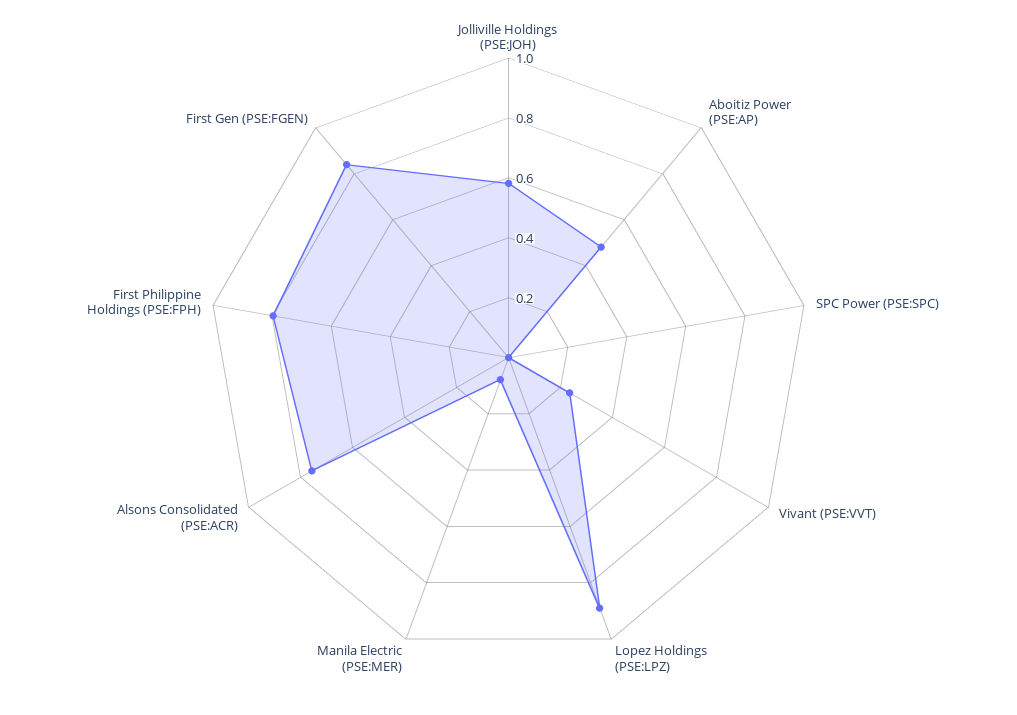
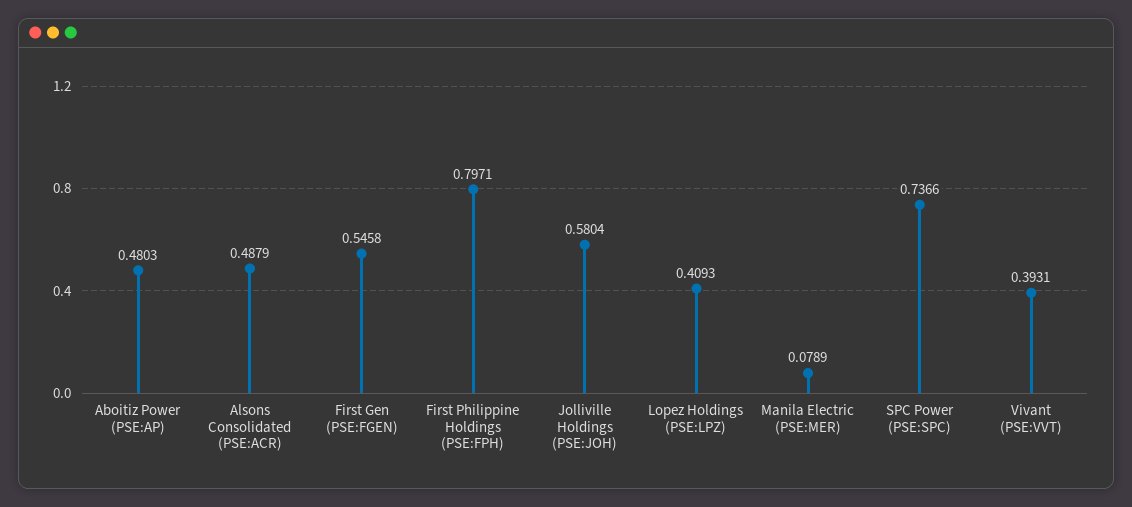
SPC Power (PSE:SPC): 0 -> 0.7366
Vivant (PSE:VVT): 0.25 -> 0.3931
Lopez Holdings (PSE:LPZ): 0.9 -> 0.4093
Alsons Consolidated (PSE:ACR): 0.75 -> 0.4879
First Gen (PSE:FGEN): 0.85 -> 0.5458

